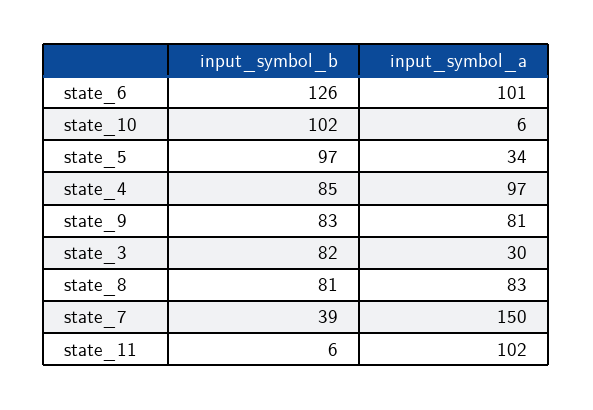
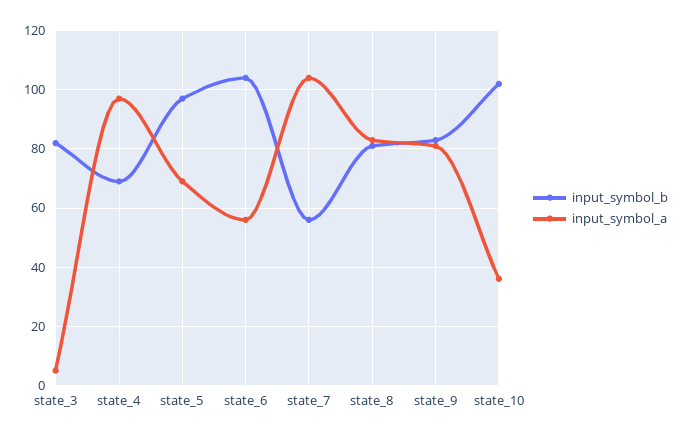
input_symbol_b, state_6: 126 -> 105
input_symbol_a, state_6: 101 -> 55
input_symbol_a, state_10: 6 -> 35
input_symbol_a, state_5: 34 -> 70
input_symbol_b, state_4: 85 -> 70
input_symbol_a, state_3: 30 -> 5
input_symbol_b, state_7: 39 -> 55
input_symbol_a, state_7: 150 -> 105
input_symbol_b, state_11: 6 -> none
input_symbol_a, state_11: 102 -> none

